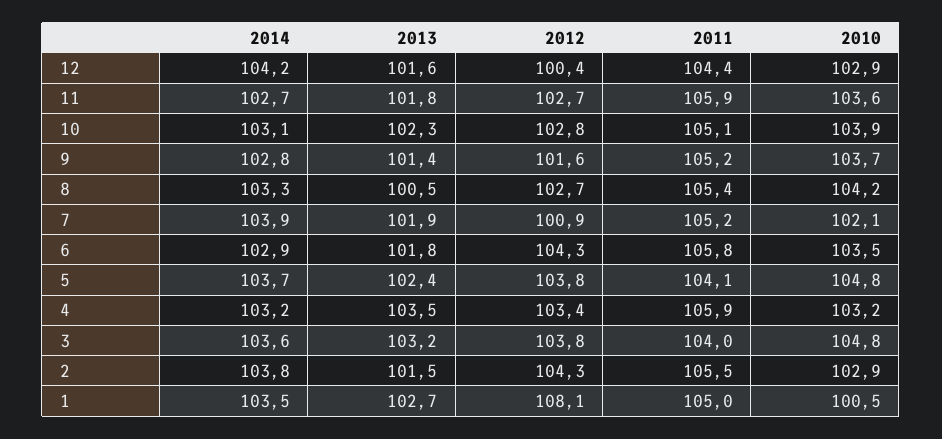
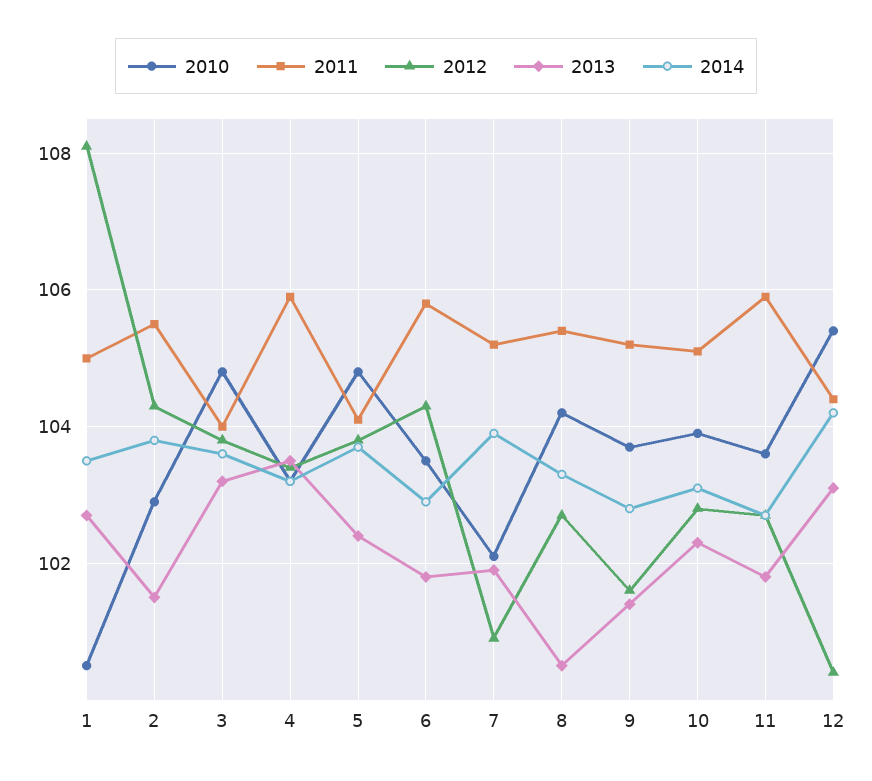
2013, 12: 101.6 -> 103
2010, 12: 102.9 -> 105.5

